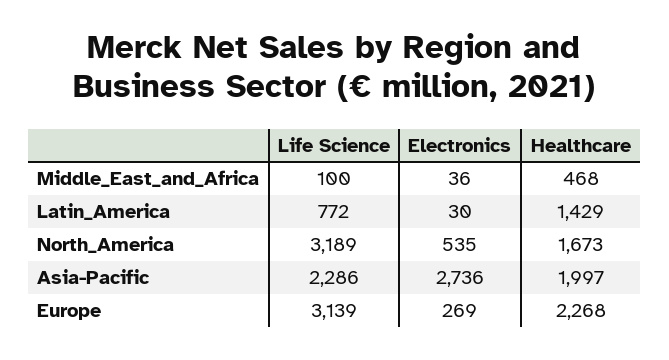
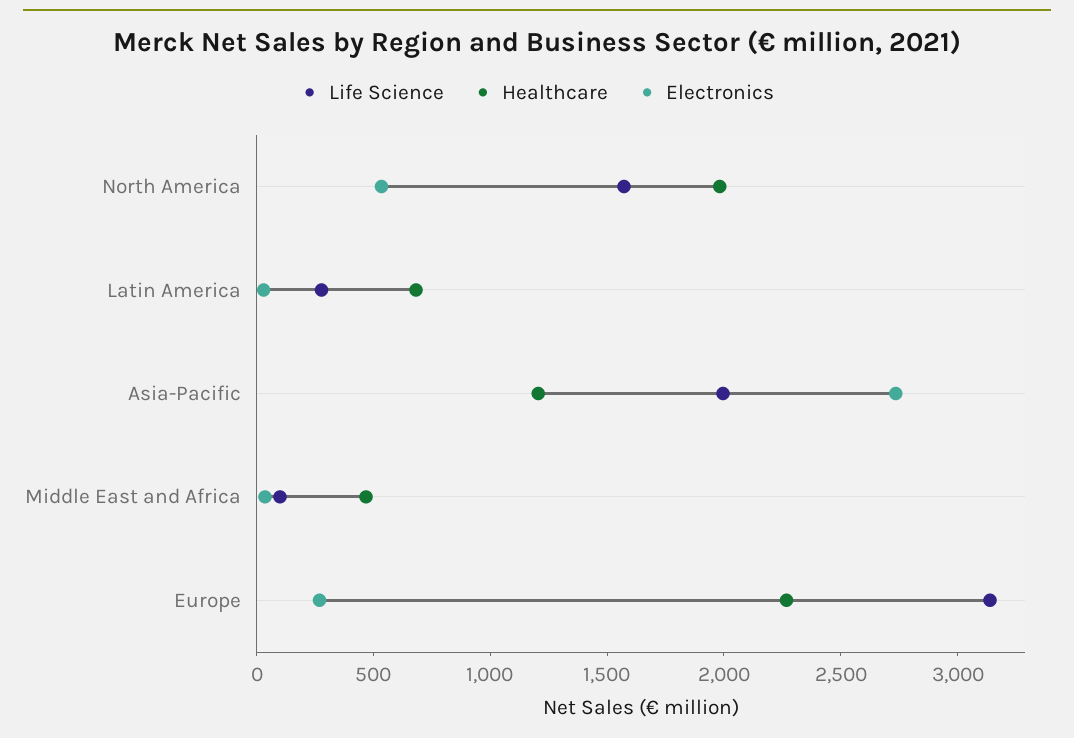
Life Science, Latin_America: 772 -> 300
Healthcare, Latin_America: 1429 -> 700
Life Science, North_America: 3189 -> 1600
Healthcare, North_America: 1673 -> 2000
Life Science, Asia-Pacific: 2286 -> 2000
Healthcare, Asia-Pacific: 1997 -> 1200

